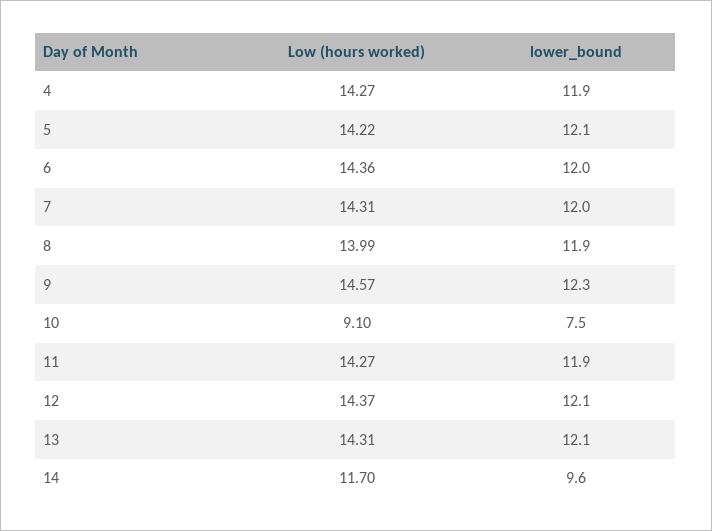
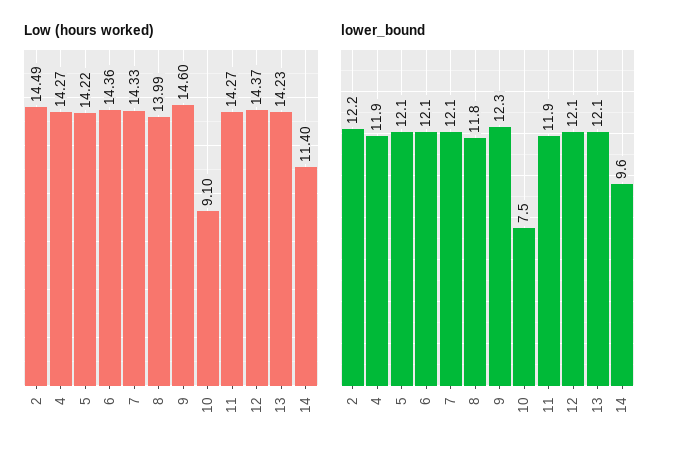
lower_bound, 6: 12 -> 12.1
Low (hours worked), 7: 14.31 -> 14.33
lower_bound, 7: 12 -> 12.1
lower_bound, 8: 11.9 -> 11.8
Low (hours worked), 9: 14.57 -> 14.6
Low (hours worked), 13: 14.31 -> 14.23
Low (hours worked), 14: 11.7 -> 11.4
Low (hours worked), 2: none -> 14.49
lower_bound, 2: none -> 12.2

